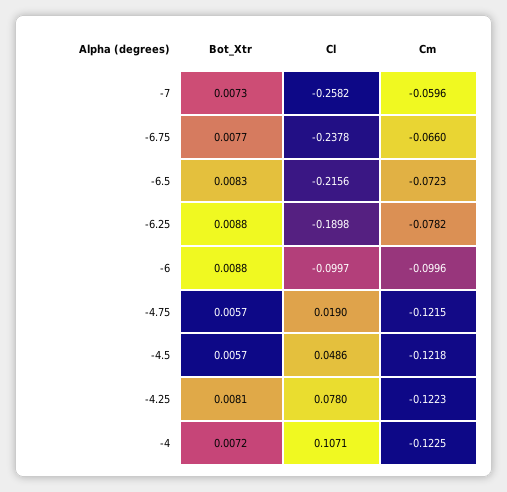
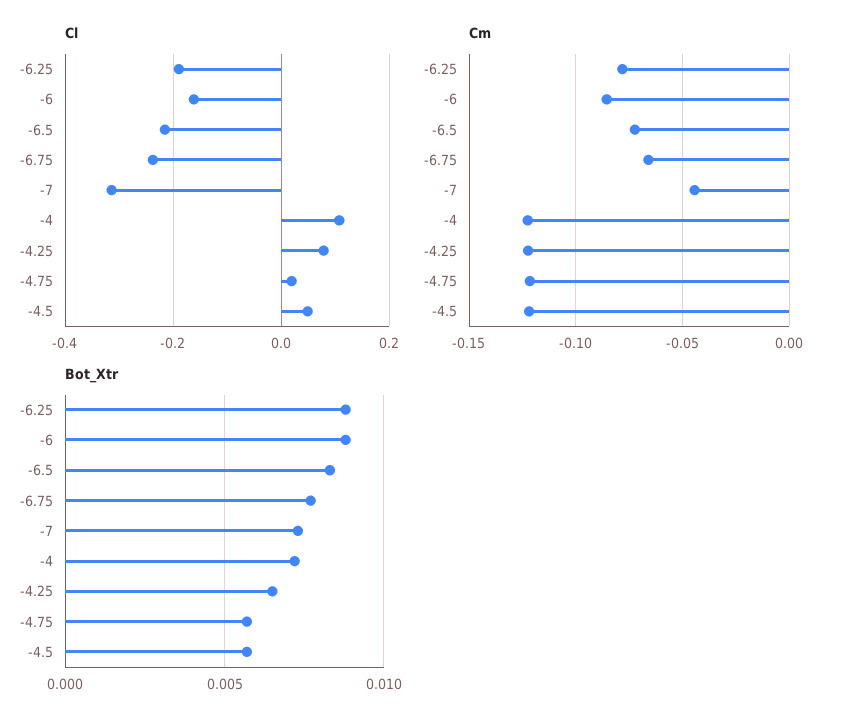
Cl, -7: -0.2582 -> -0.32
Cm, -7: -0.0596 -> -0.045
Cl, -6: -0.0997 -> -0.16
Cm, -6: -0.0996 -> -0.085
Bot_Xtr, -4.25: 0.0081 -> 0.0065

